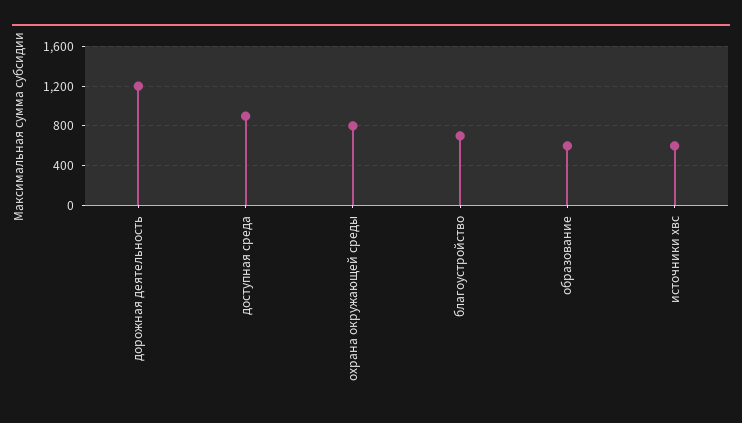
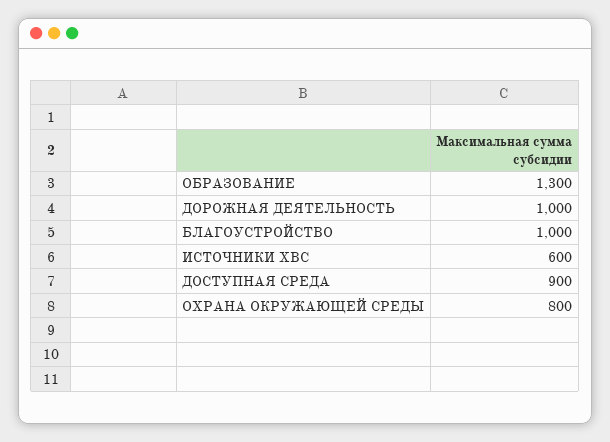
дорожная деятельность: 1200 -> 1000
благоустройство: 700 -> 1000
образование: 600 -> 1300

